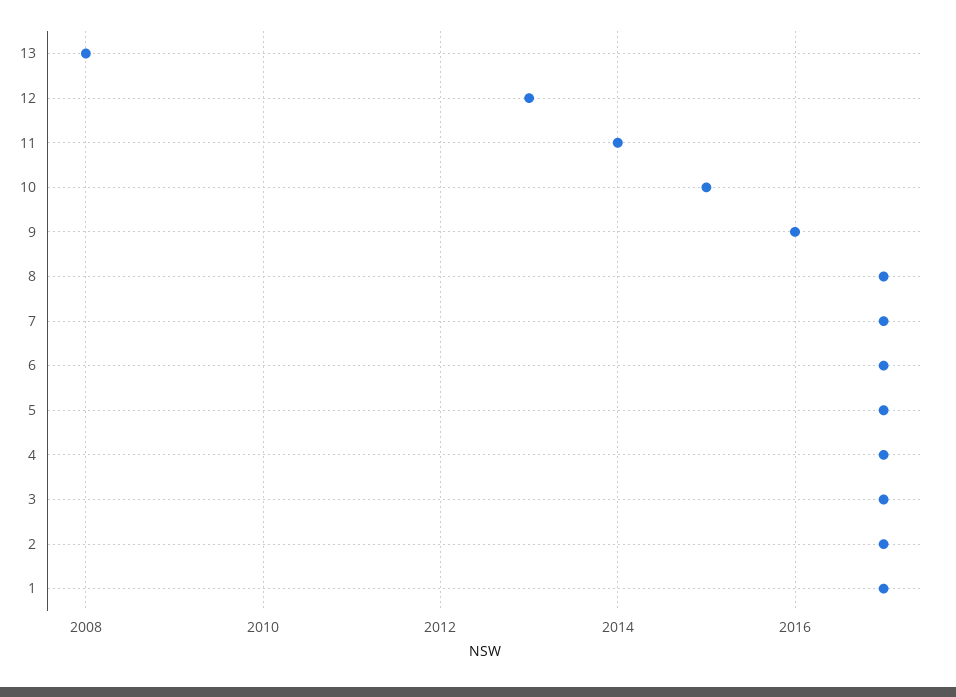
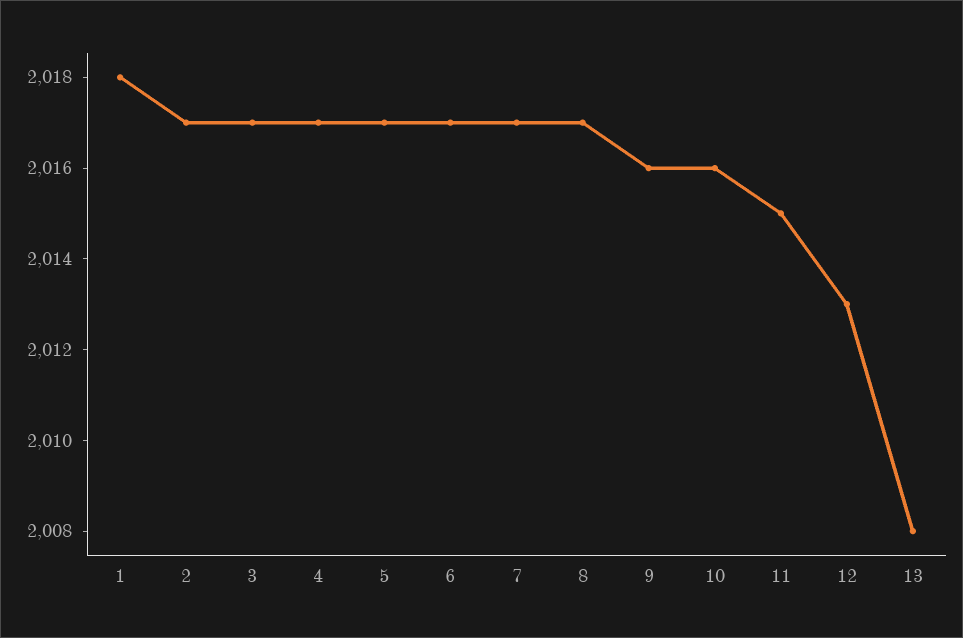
11: 2014 -> 2015
10: 2015 -> 2016
1: 2017 -> 2018

